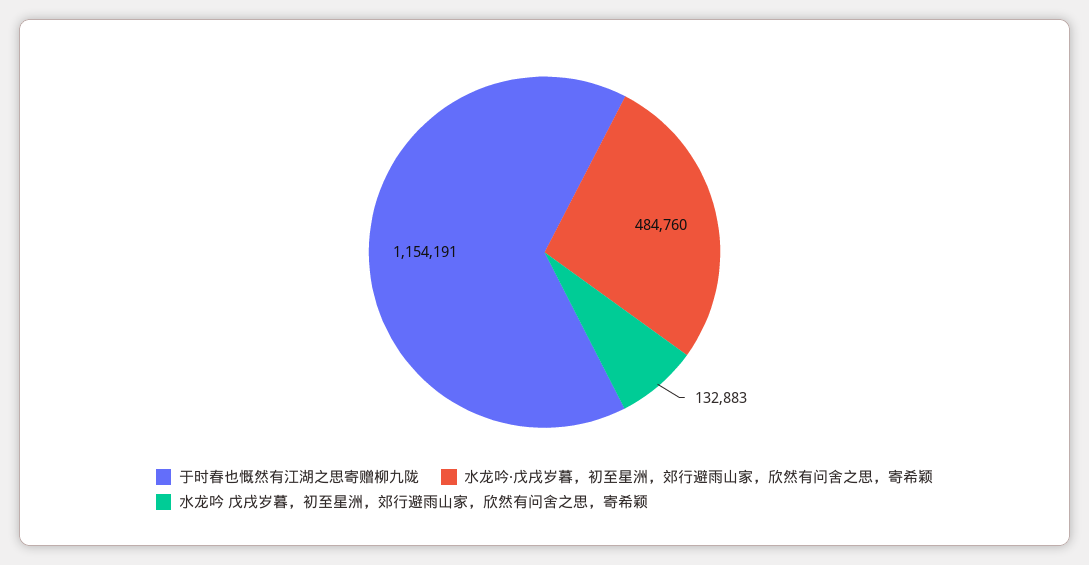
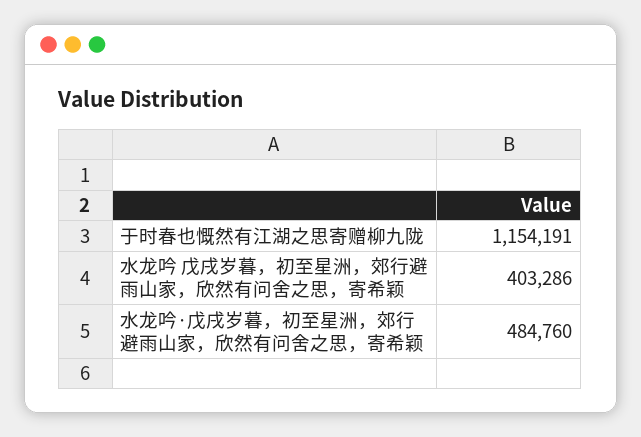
水龙吟 戊戌岁暮，初至星洲，郊行避雨山家，欣然有问舍之思，寄希颖: 132883 -> 403286

